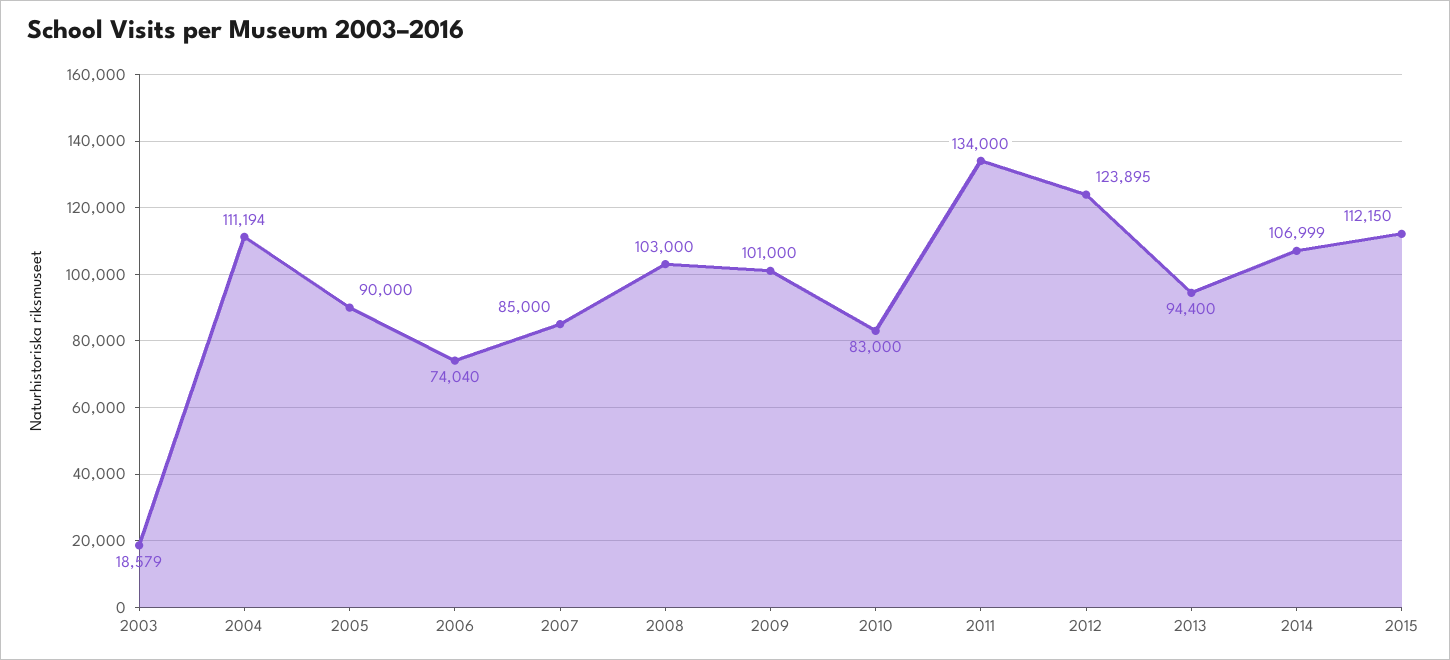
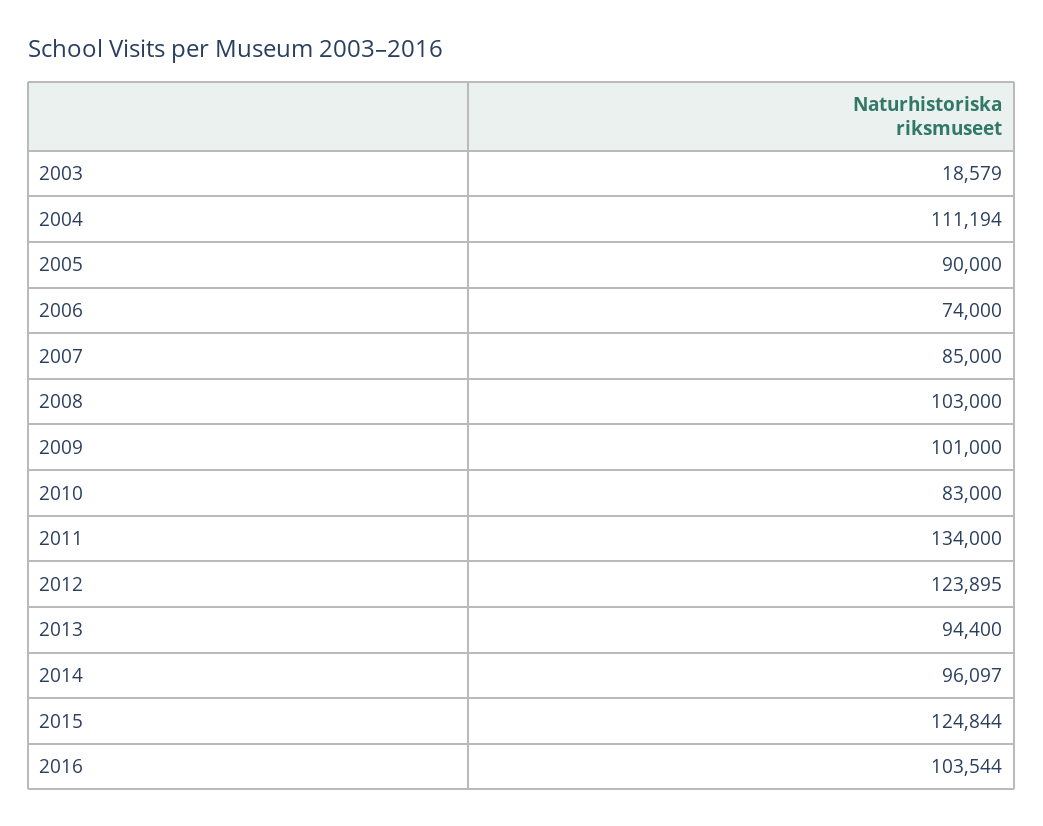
2006: 74040 -> 74000
2014: 106999 -> 96097
2015: 112150 -> 124844
2016: none -> 103544

